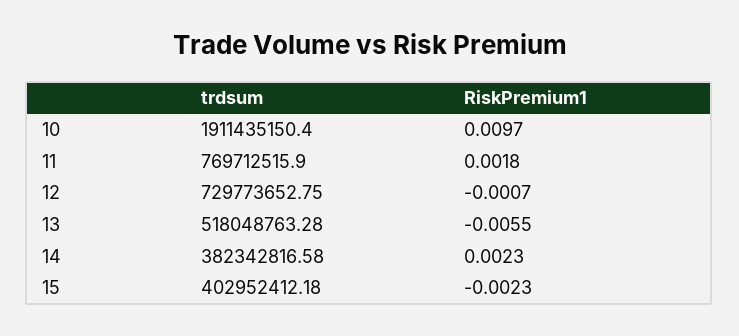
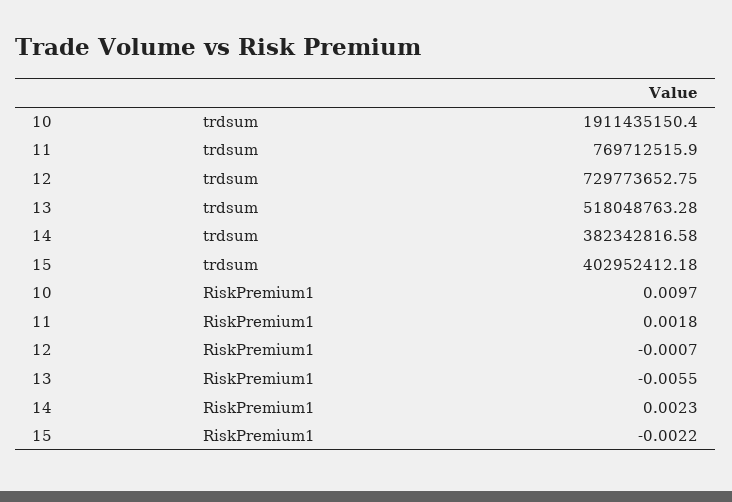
RiskPremium1, 15: -0.0023 -> -0.0022

